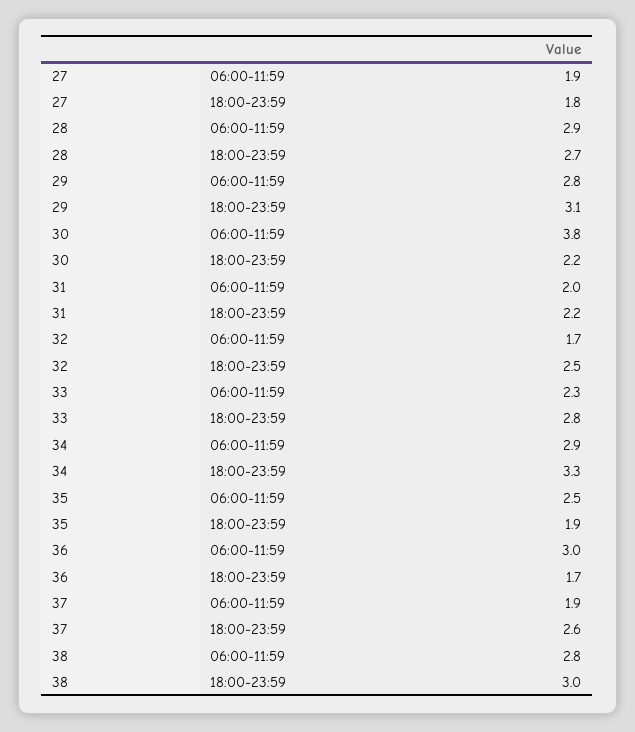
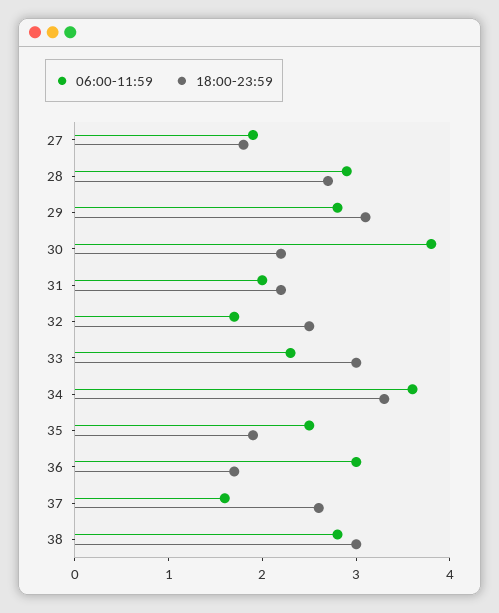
18:00-23:59, 33: 2.8 -> 3
06:00-11:59, 34: 2.9 -> 3.6
06:00-11:59, 37: 1.9 -> 1.6

